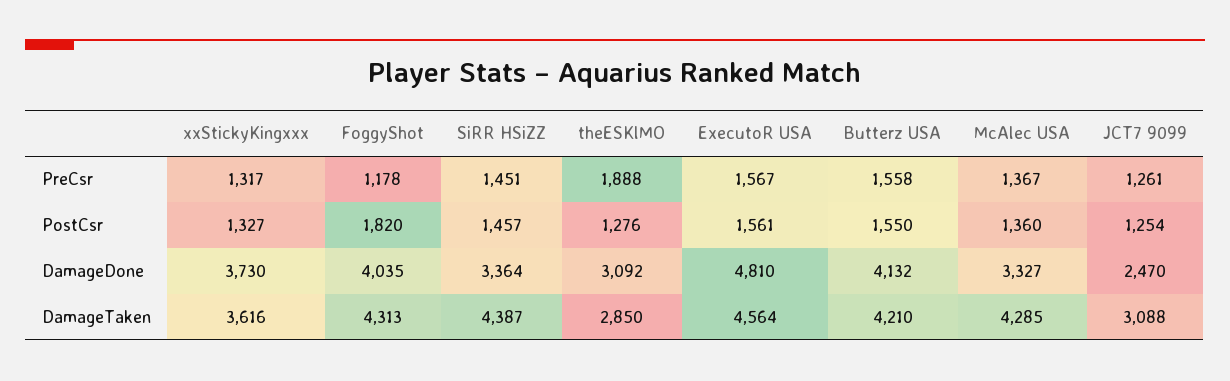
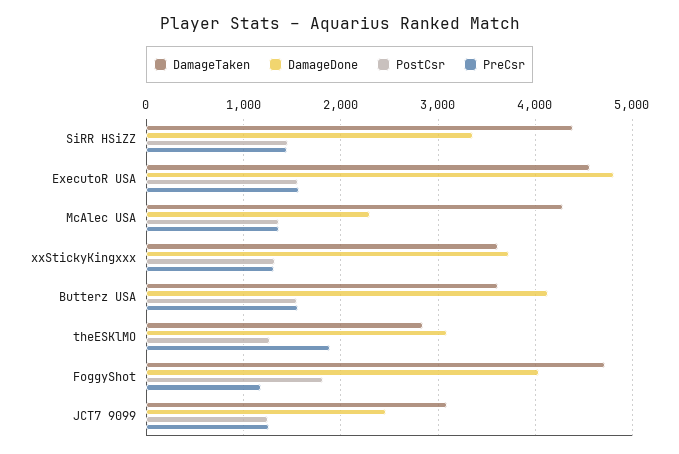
DamageDone, McAlec USA: 3327 -> 2300
DamageTaken, FoggyShot: 4313 -> 4700
DamageTaken, Butterz USA: 4210 -> 3600

